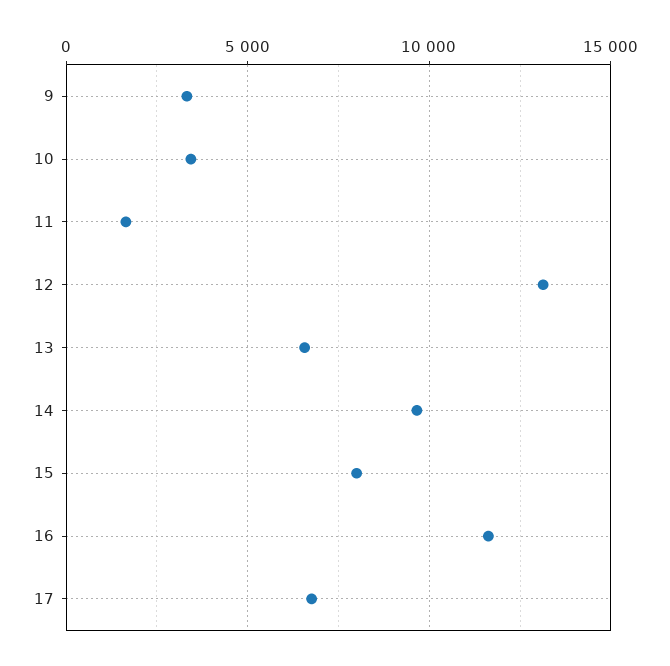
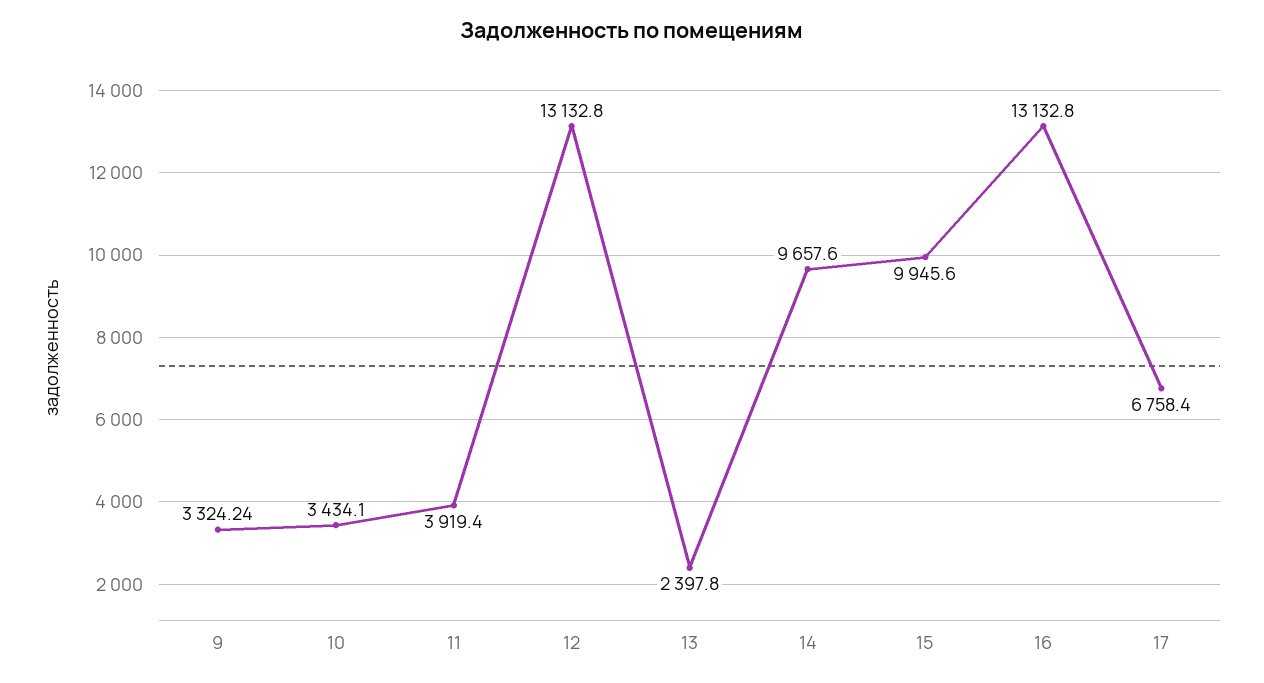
11: 1500 -> 3919.4
13: 6500 -> 2397.8
15: 8000 -> 9945.6
16: 11500 -> 13132.8

